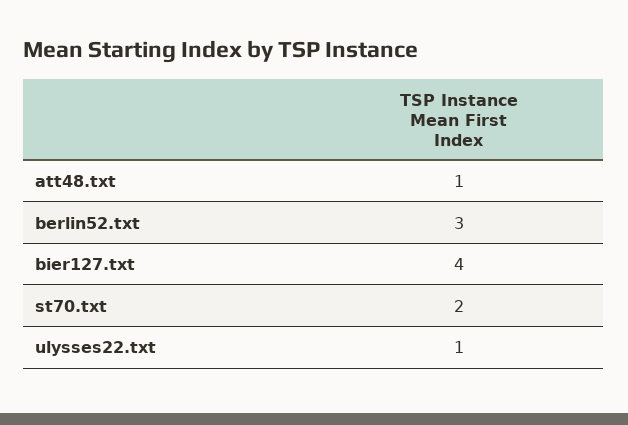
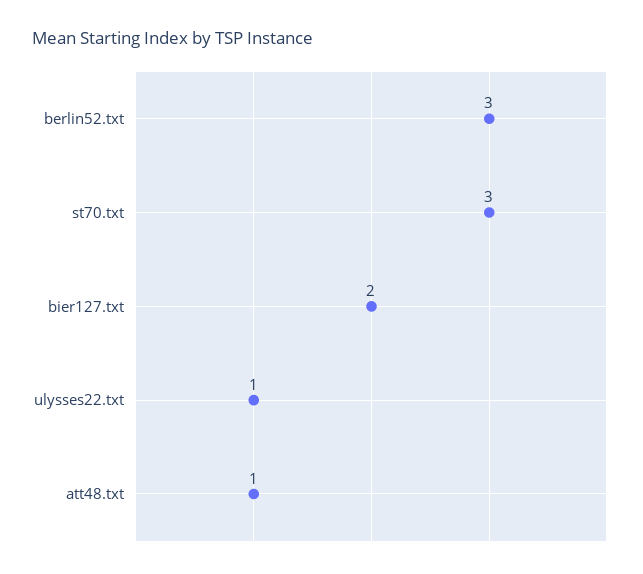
bier127.txt: 4 -> 2
st70.txt: 2 -> 3

